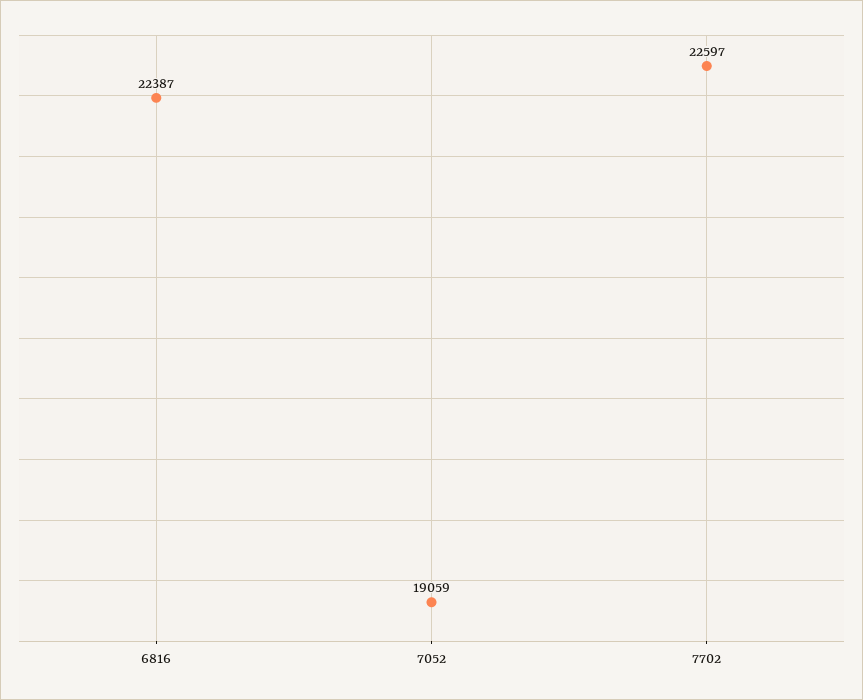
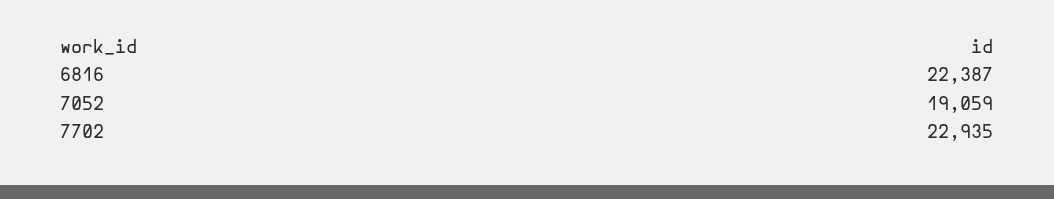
7702: 22597 -> 22935

